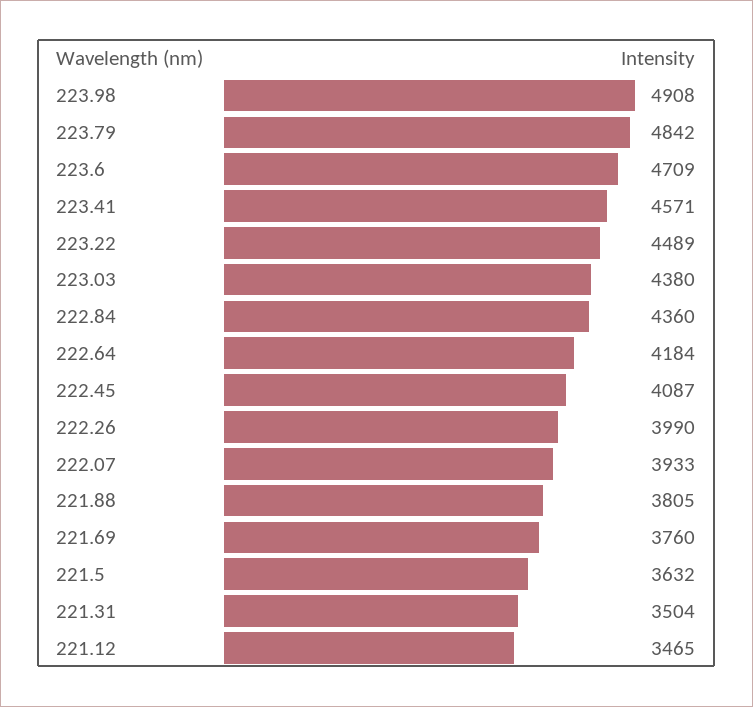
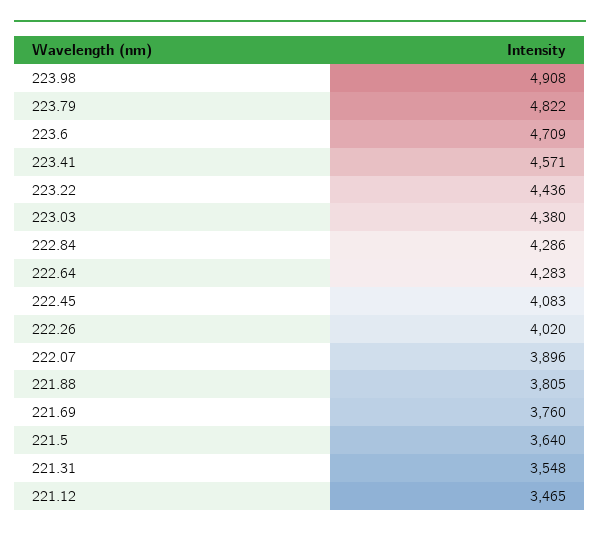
223.79: 4842 -> 4822
223.22: 4489 -> 4436
222.84: 4360 -> 4286
222.64: 4184 -> 4283
222.45: 4087 -> 4083
222.26: 3990 -> 4020
222.07: 3933 -> 3896
221.5: 3632 -> 3640
221.31: 3504 -> 3548

